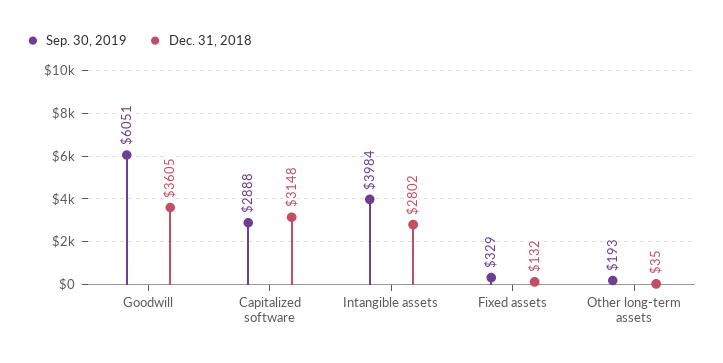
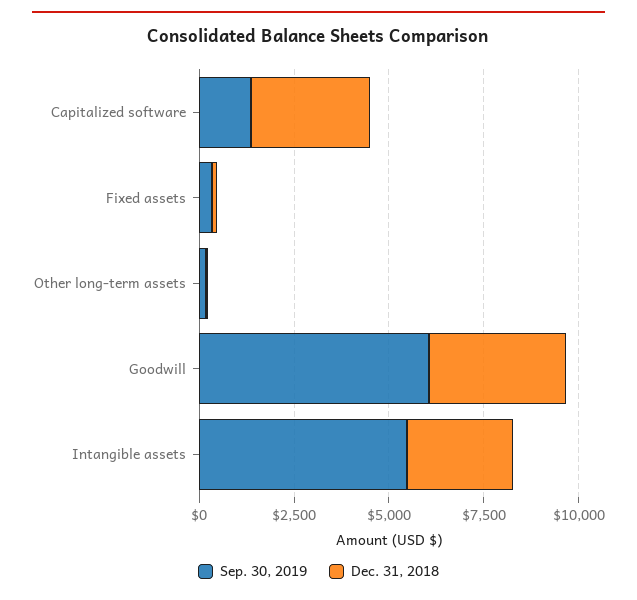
Sep. 30, 2019, Capitalized software: 2888 -> 1500
Sep. 30, 2019, Intangible assets: 3984 -> 5500

